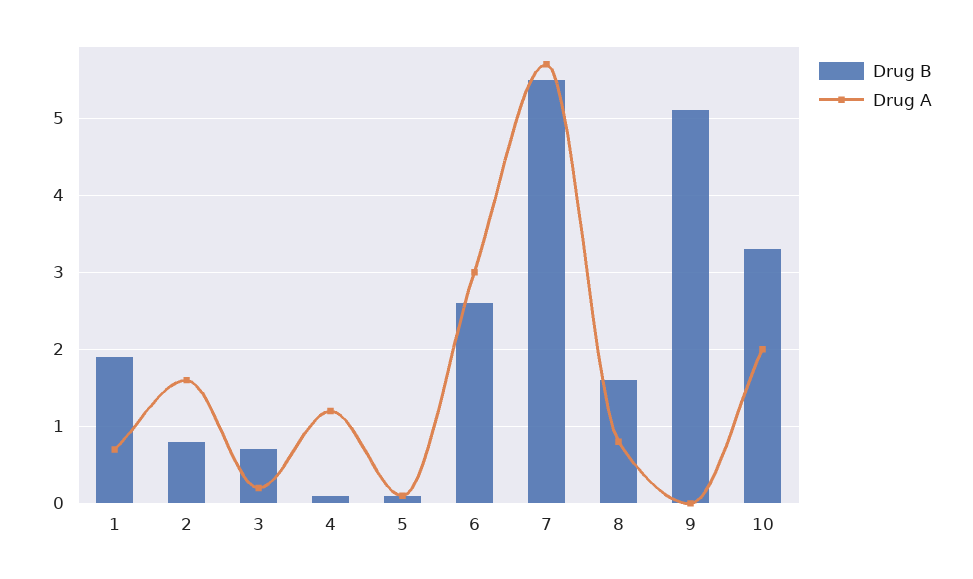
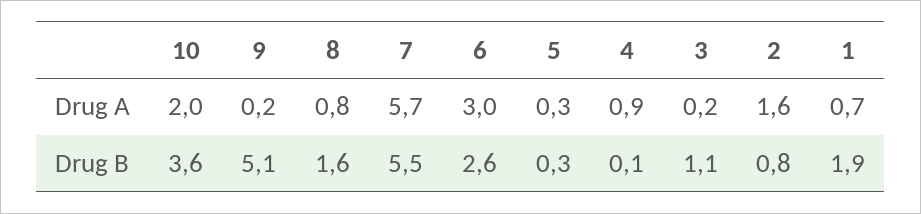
Drug B, 3: 0.7 -> 1.1
Drug A, 4: 1.2 -> 0.9
Drug B, 5: 0.1 -> 0.3
Drug A, 5: 0.1 -> 0.3
Drug A, 9: 0 -> 0.2
Drug B, 10: 3.3 -> 3.6

